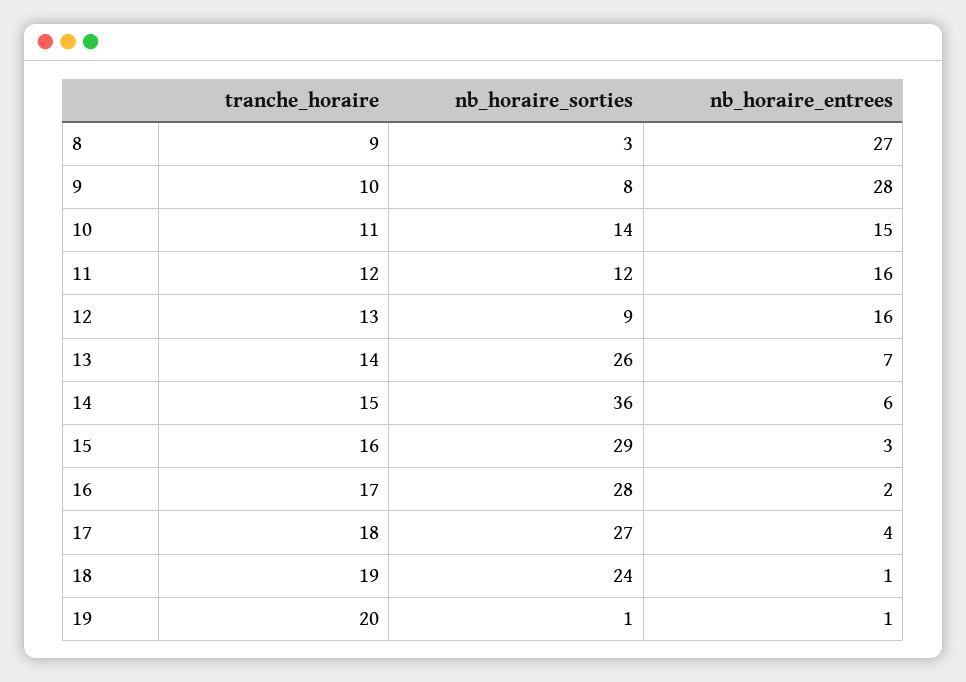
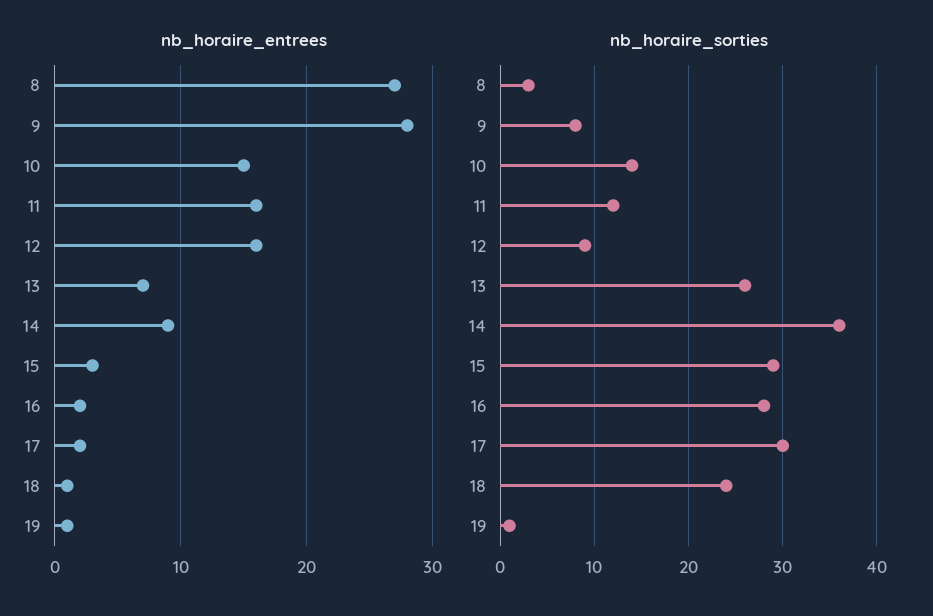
tranche_horaire, 8: 9 -> none
tranche_horaire, 9: 10 -> none
tranche_horaire, 10: 11 -> none
tranche_horaire, 11: 12 -> none
tranche_horaire, 12: 13 -> none
tranche_horaire, 13: 14 -> none
tranche_horaire, 14: 15 -> none
nb_horaire_entrees, 14: 6 -> 9
tranche_horaire, 15: 16 -> none
tranche_horaire, 16: 17 -> none
tranche_horaire, 17: 18 -> none
nb_horaire_sorties, 17: 27 -> 30
nb_horaire_entrees, 17: 4 -> 2
tranche_horaire, 18: 19 -> none
tranche_horaire, 19: 20 -> none

